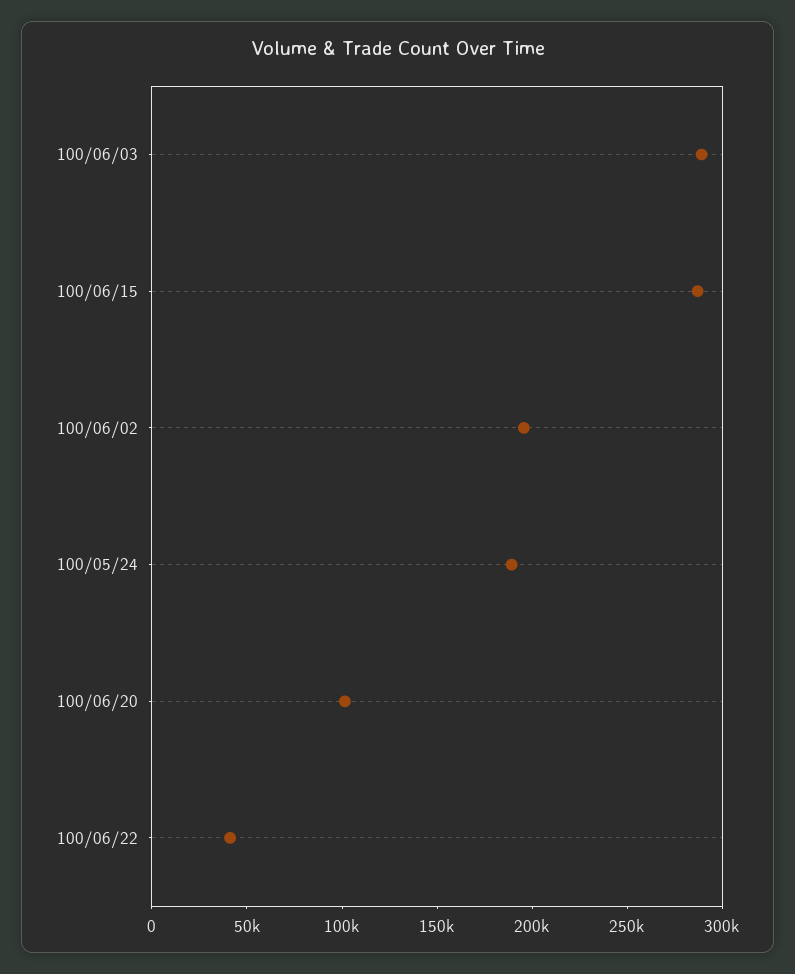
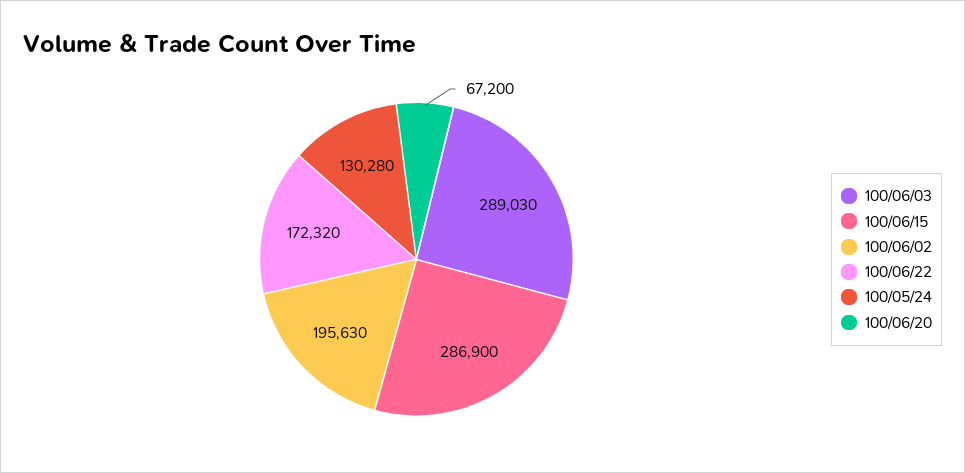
100/05/24: 190000 -> 130280
100/06/20: 100000 -> 67200
100/06/22: 40000 -> 172320

